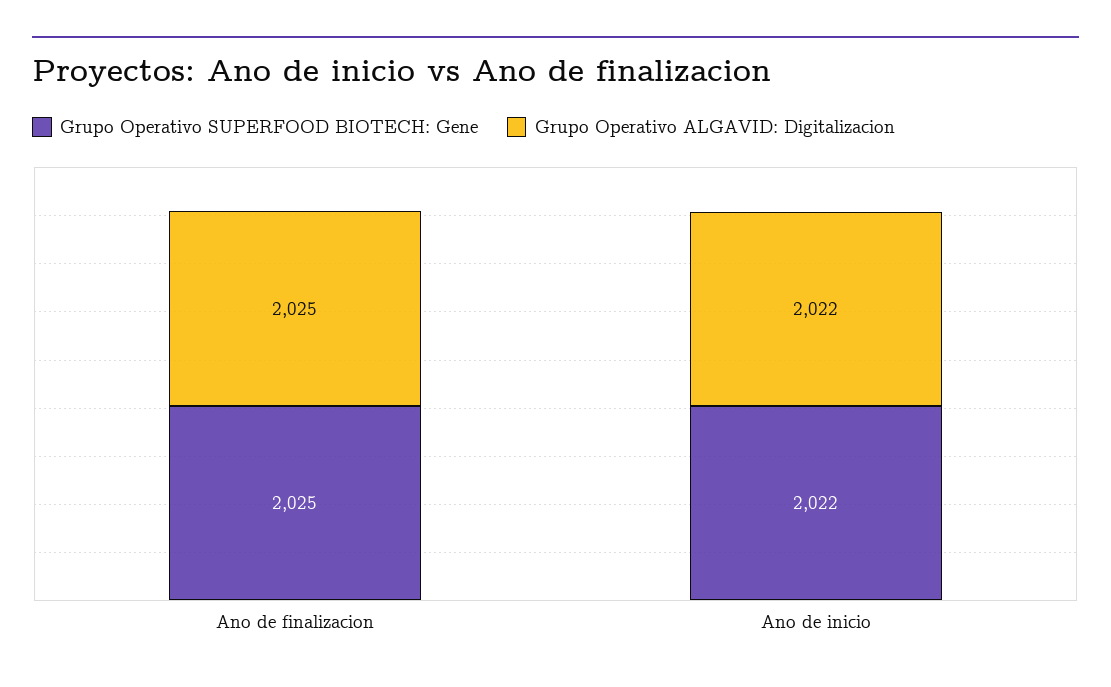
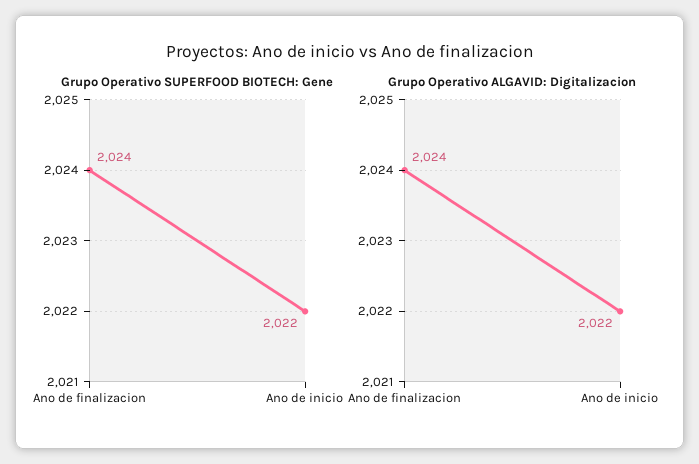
Grupo Operativo SUPERFOOD BIOTECH: Gene, Ano de finalizacion: 2025 -> 2024
Grupo Operativo ALGAVID: Digitalizacion, Ano de finalizacion: 2025 -> 2024

